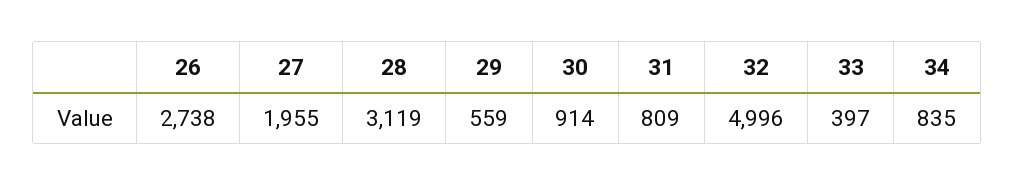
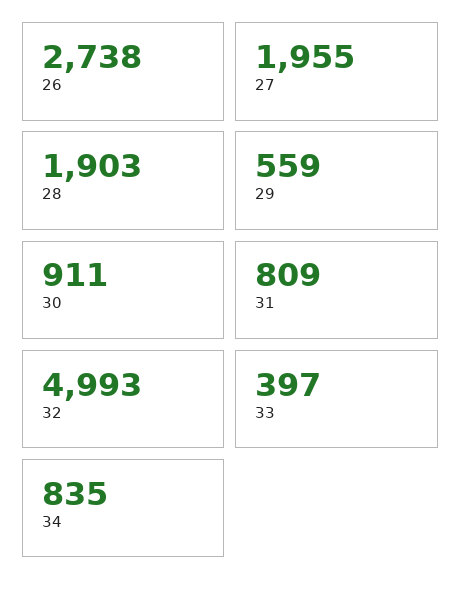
28: 3119 -> 1903
30: 914 -> 911
32: 4996 -> 4993

